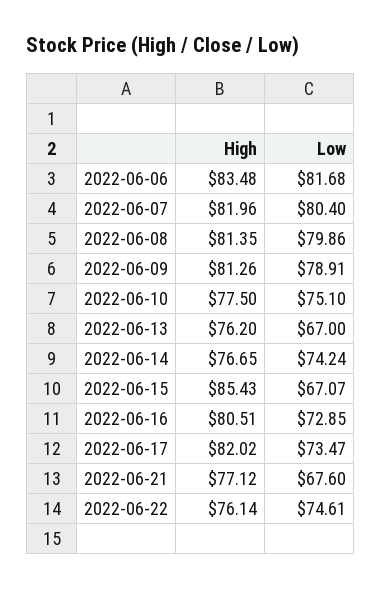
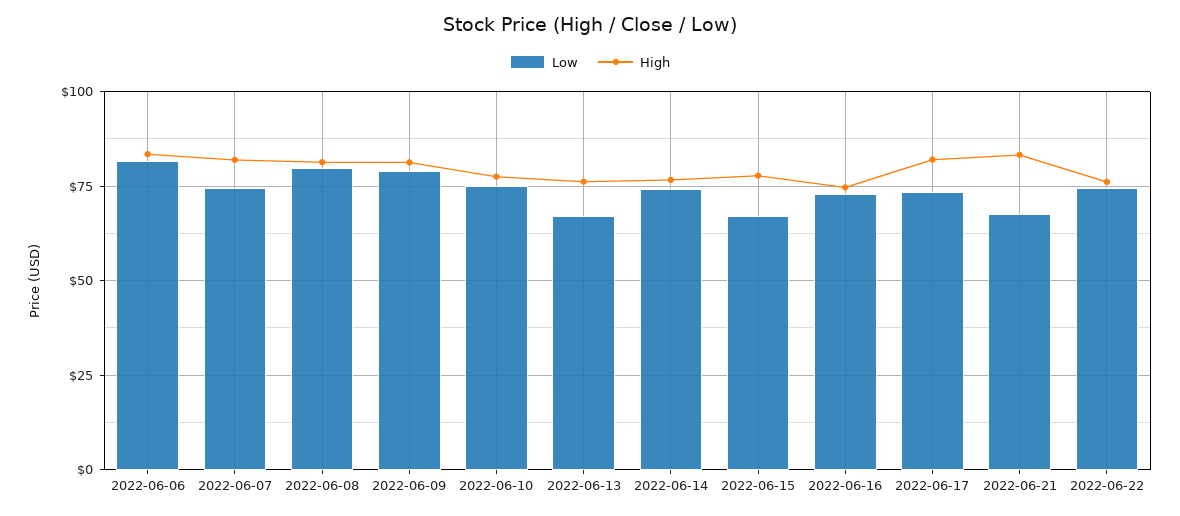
Low, 2022-06-07: 80.4 -> 75
High, 2022-06-15: 85.43 -> 77.5
High, 2022-06-16: 80.51 -> 75
High, 2022-06-21: 77.12 -> 82.5

